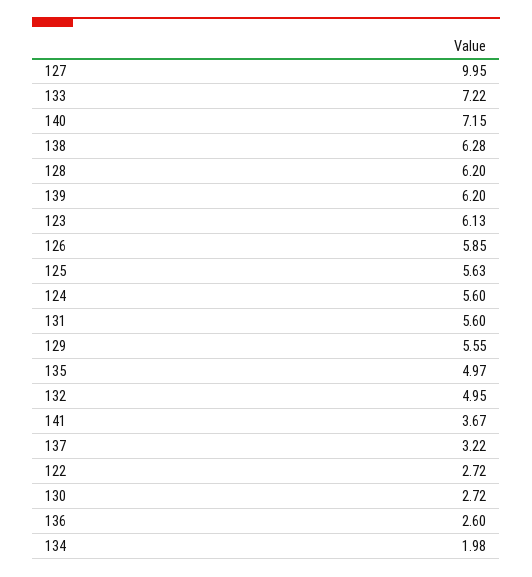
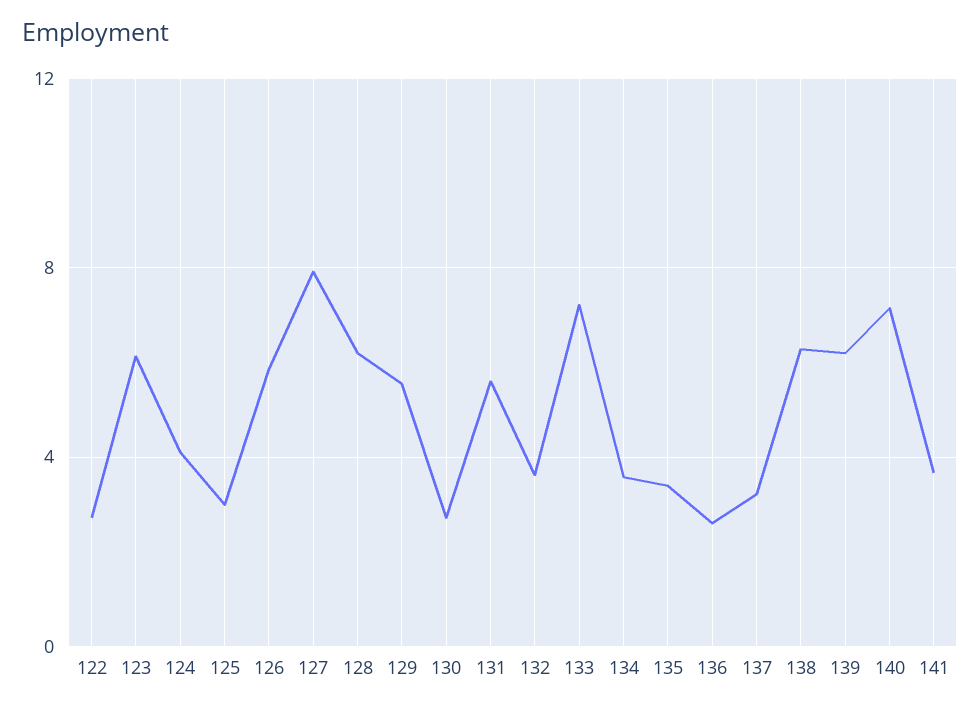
127: 9.95 -> 8
125: 5.63 -> 3
124: 5.6 -> 4
135: 4.97 -> 3.5
132: 4.95 -> 3.5
134: 1.98 -> 3.5

